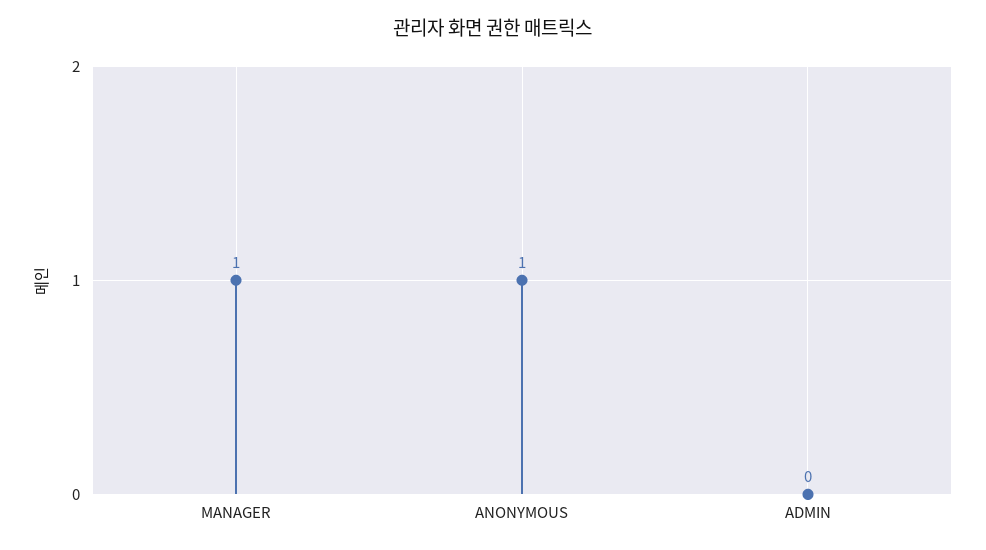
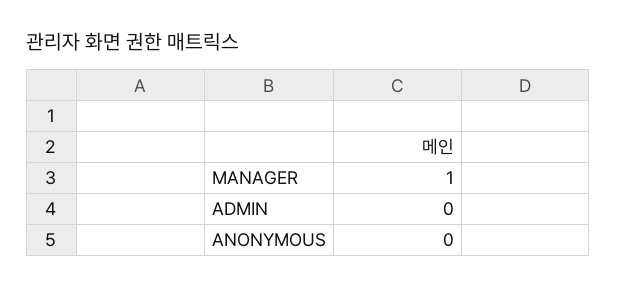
ANONYMOUS: 1 -> 0

